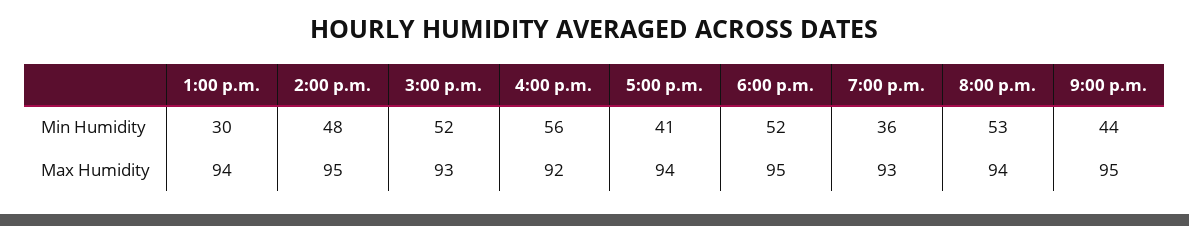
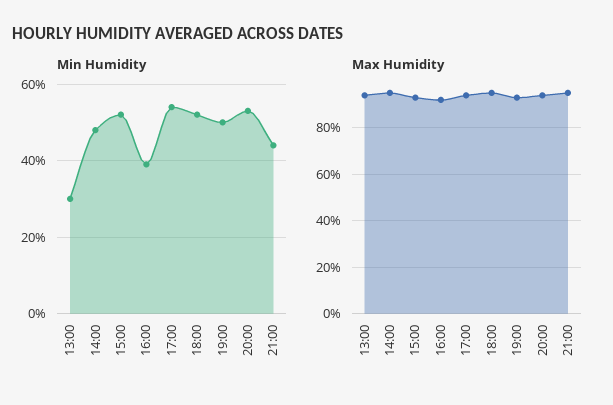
Min Humidity, 4:00 p.m.: 56 -> 40
Min Humidity, 5:00 p.m.: 41 -> 55
Min Humidity, 7:00 p.m.: 36 -> 50

